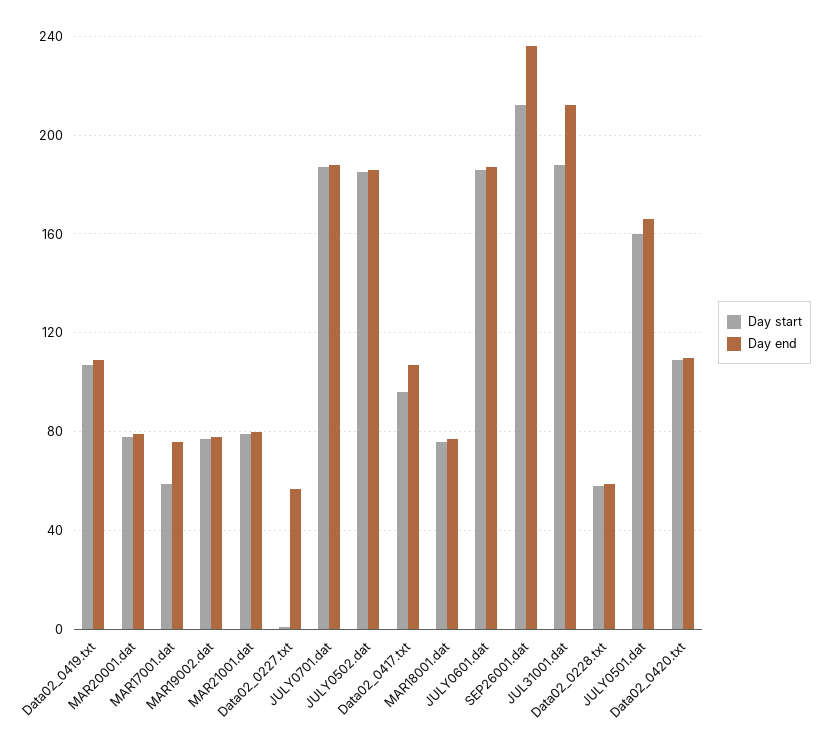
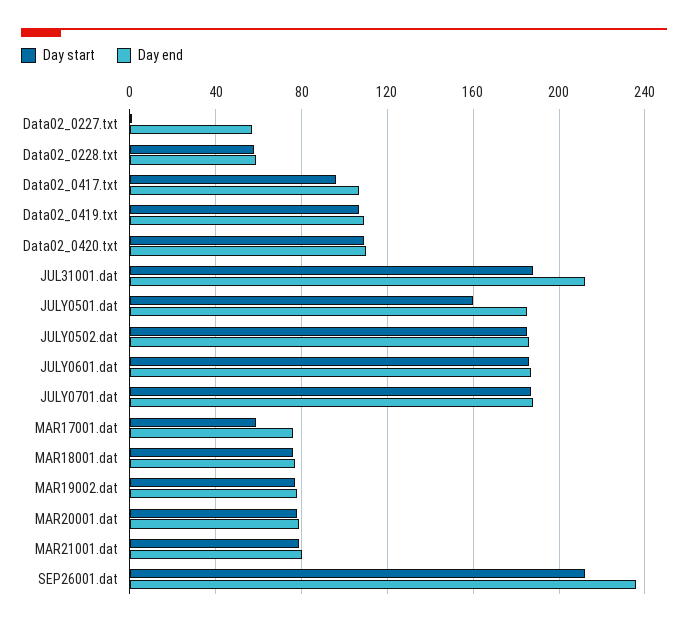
Day end, JULY0501.dat: 165 -> 185

